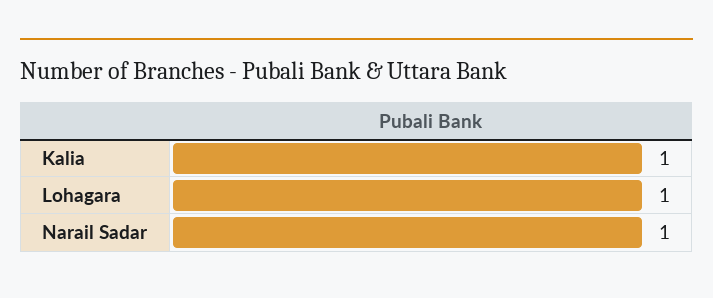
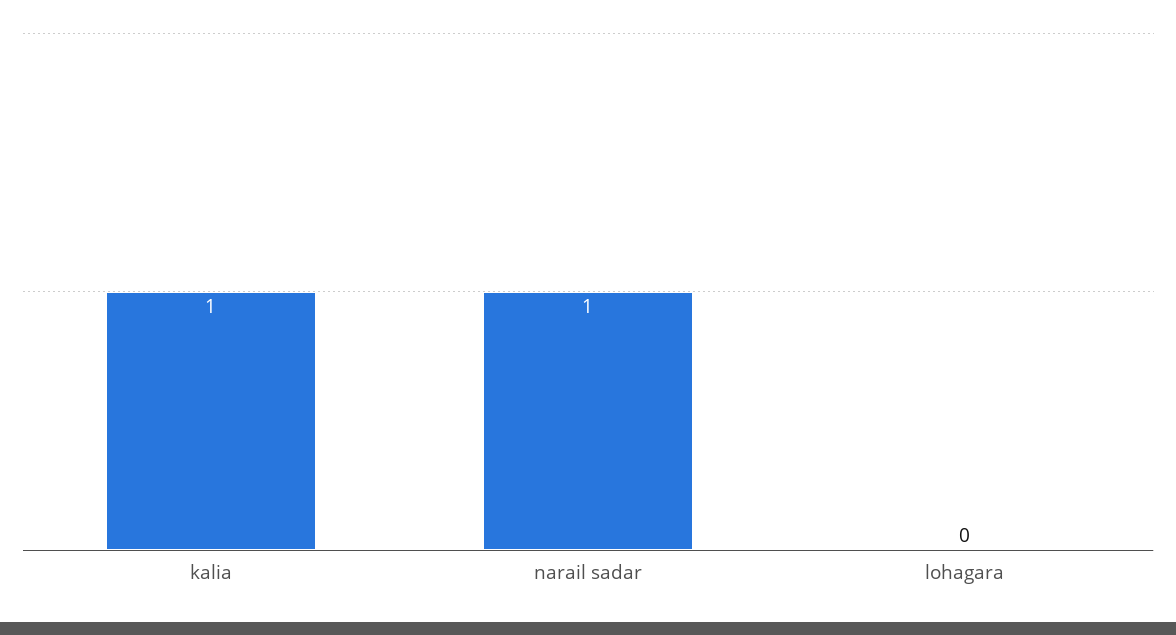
Lohagara: 1 -> 0

